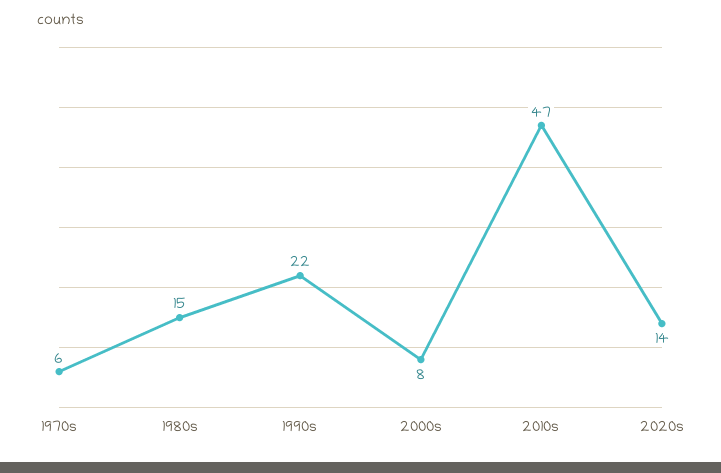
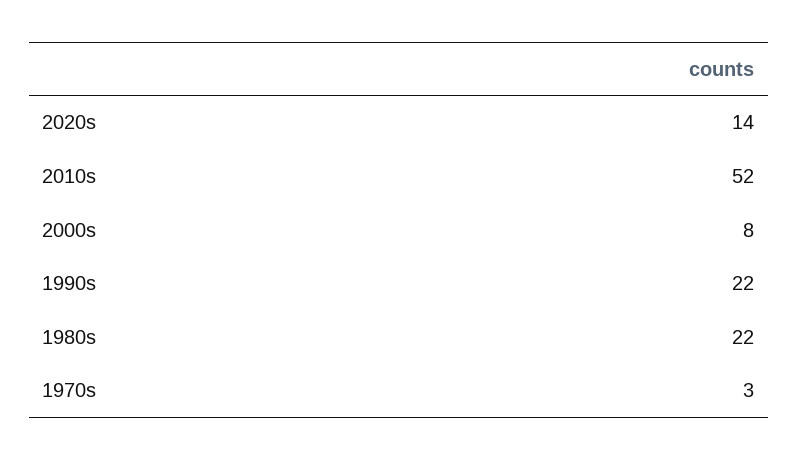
1970s: 6 -> 3
1980s: 15 -> 22
2010s: 47 -> 52

